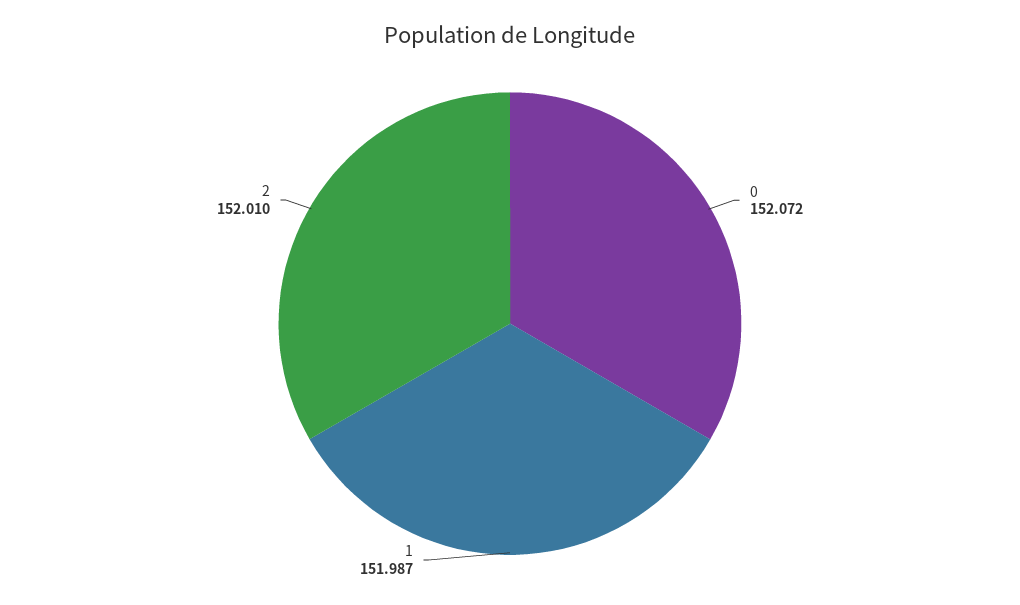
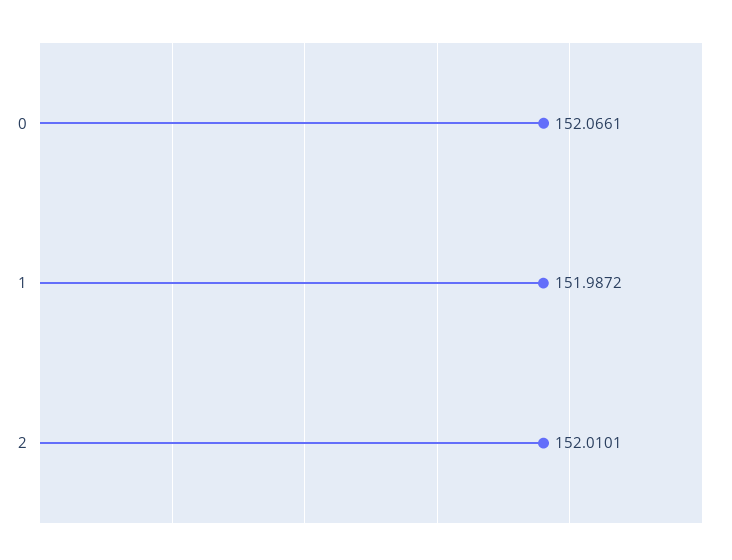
0: 152.072 -> 152.0661

